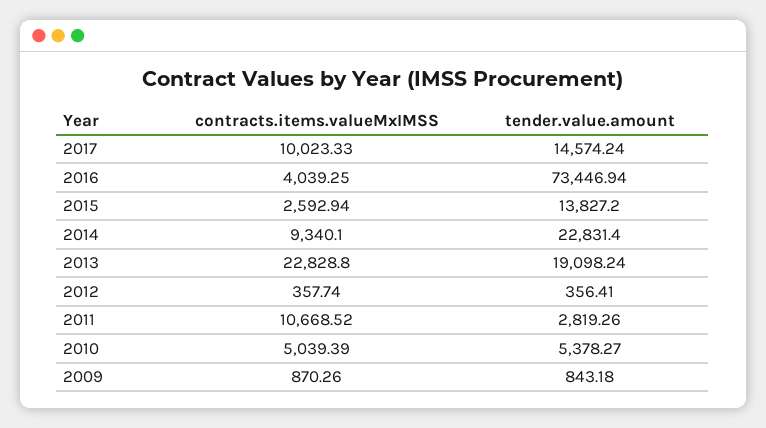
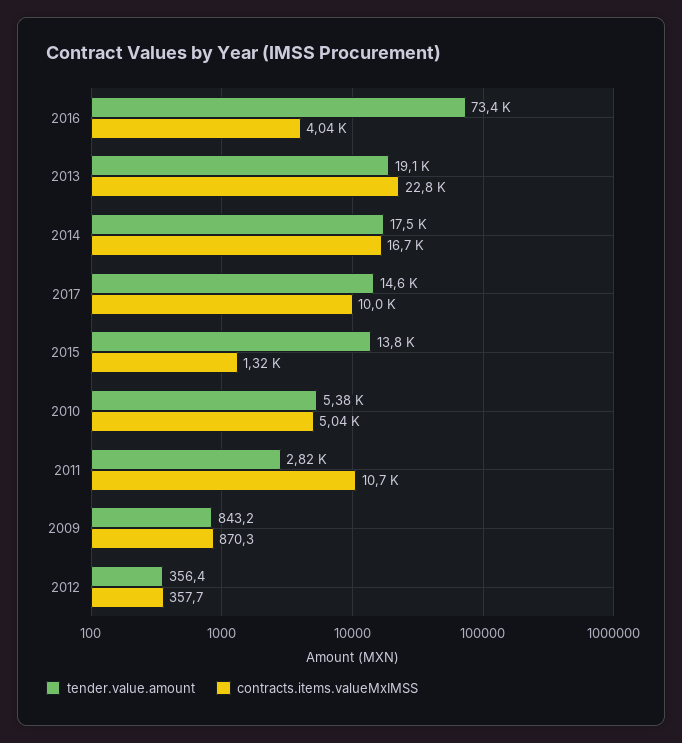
contracts.items.valueMxIMSS, 2015: 2592.94 -> 1320
contracts.items.valueMxIMSS, 2014: 9340.1 -> 16700
tender.value.amount, 2014: 22831.4 -> 17500

